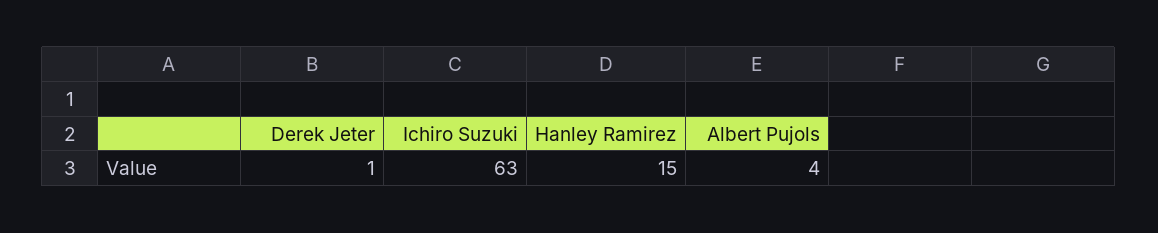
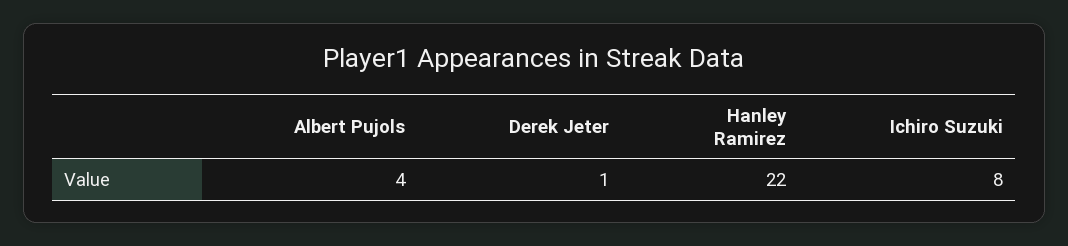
Ichiro Suzuki: 63 -> 8
Hanley Ramirez: 15 -> 22

